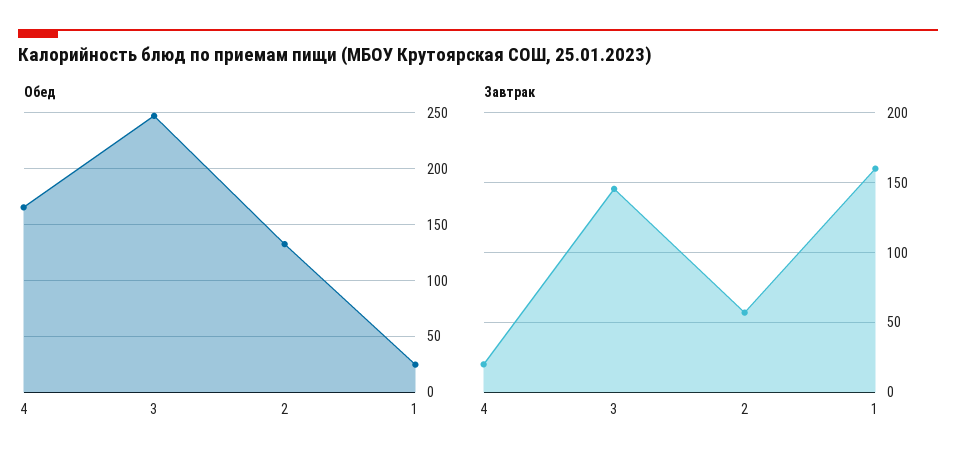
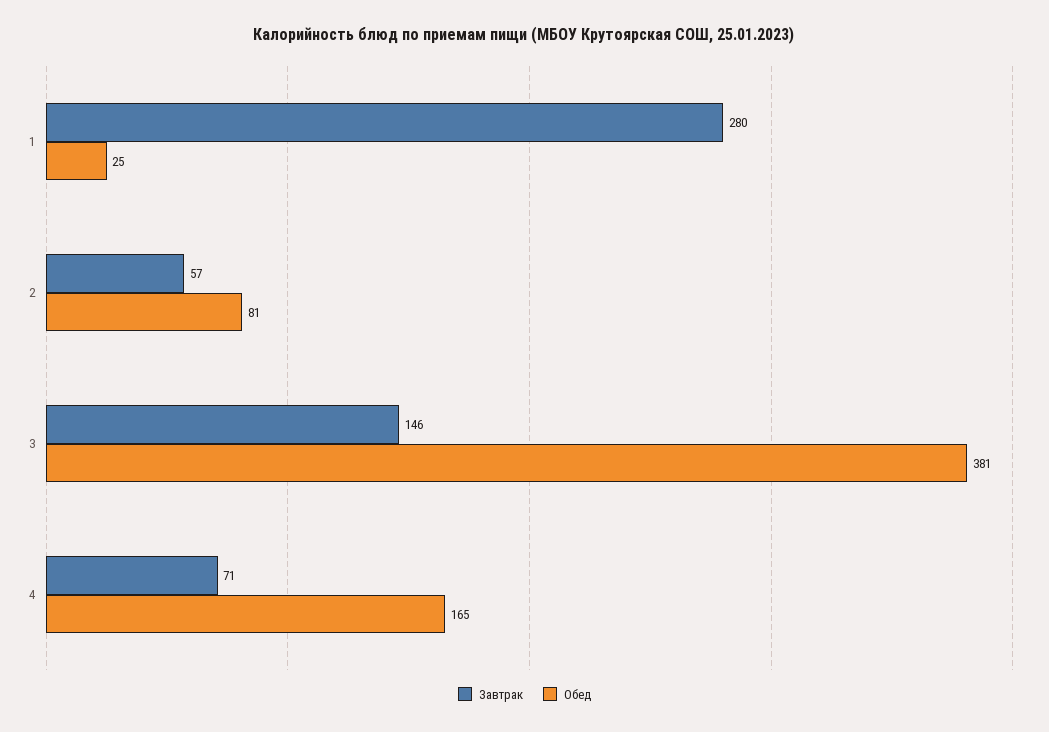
Обед, 3: 250 -> 381
Обед, 2: 130 -> 81
Завтрак, 4: 20 -> 71
Завтрак, 1: 160 -> 280

